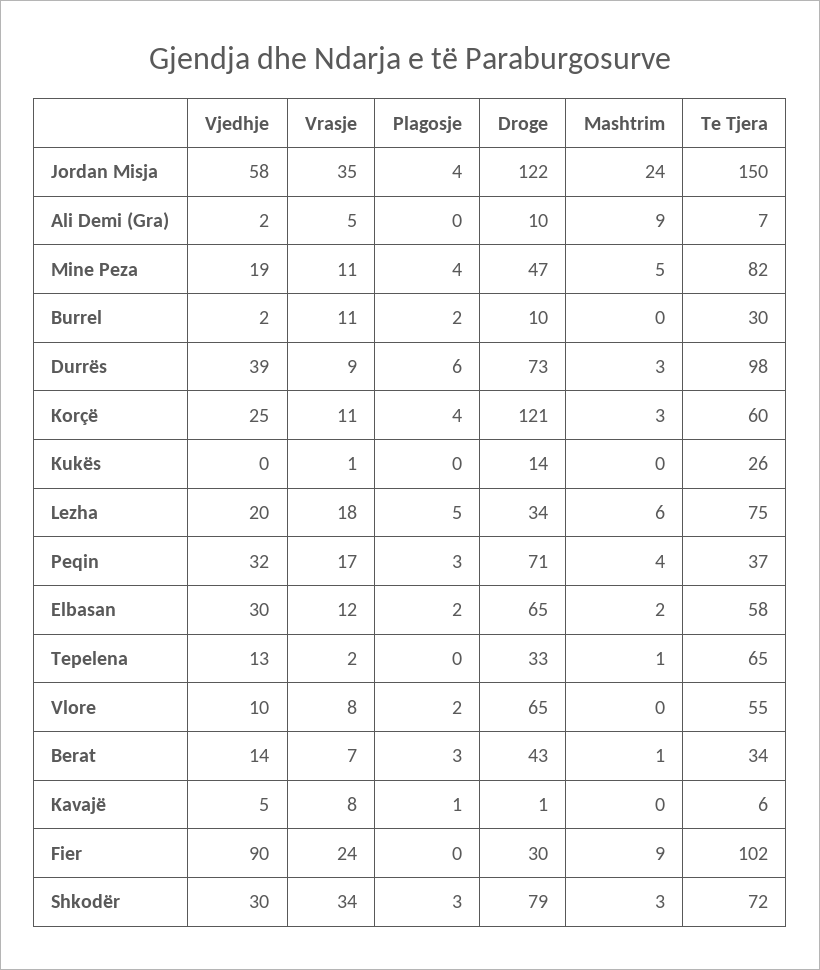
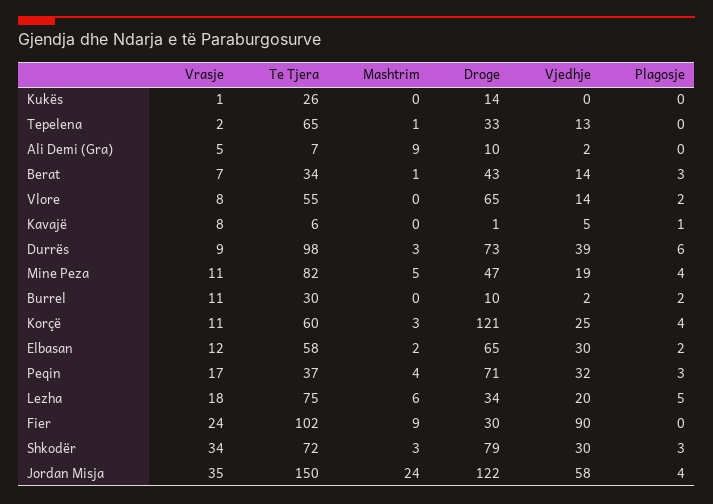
Vjedhje, Vlore: 10 -> 14

